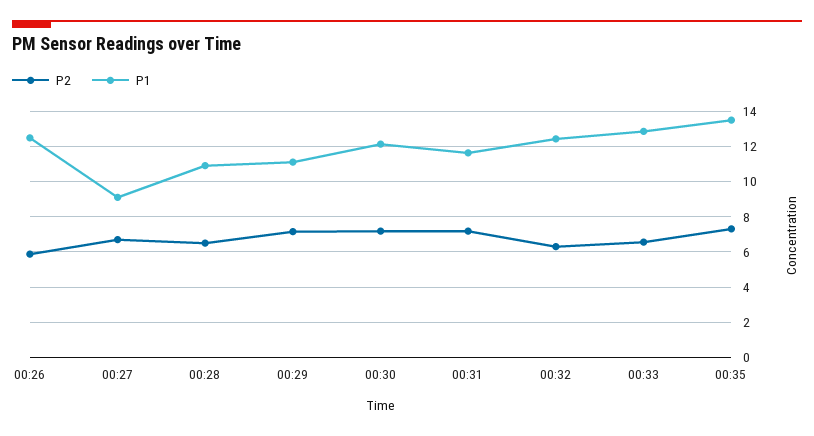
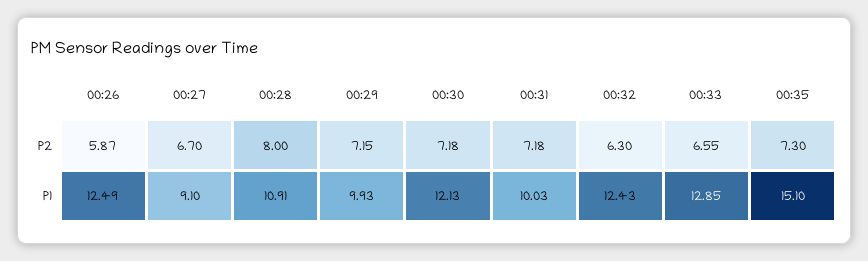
P2, 00:28: 6.5 -> 8
P1, 00:29: 11 -> 9.93
P1, 00:31: 11.5 -> 10.03
P1, 00:35: 13.5 -> 15.1

